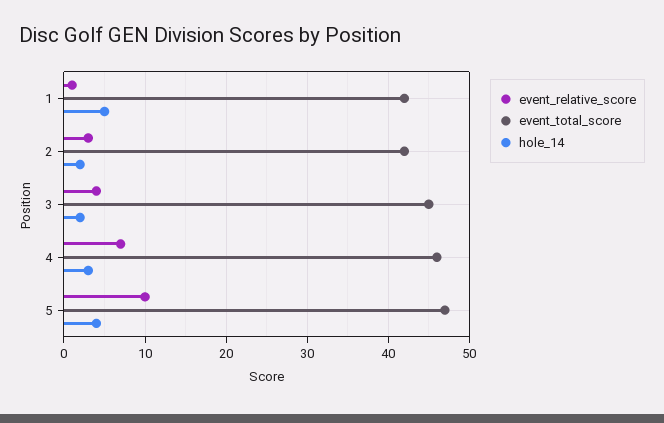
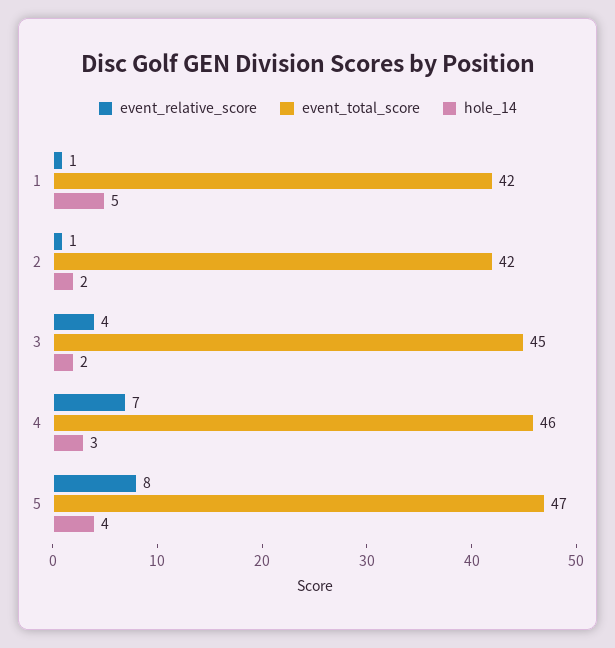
event_relative_score, 2: 3 -> 1
event_relative_score, 5: 10 -> 8

